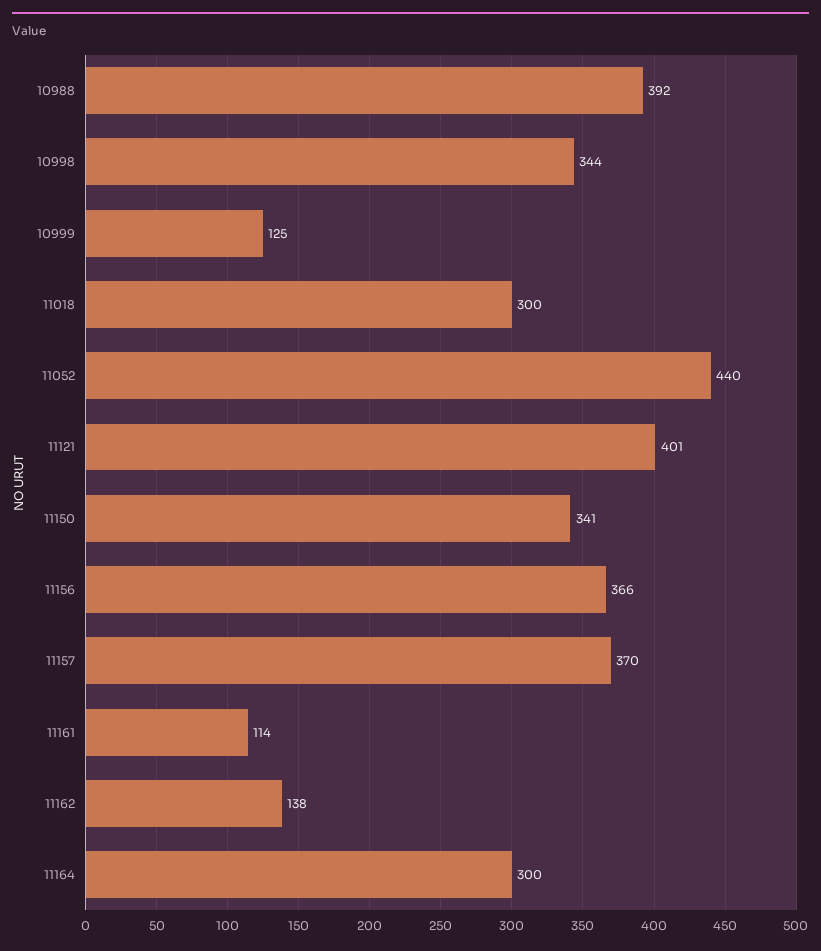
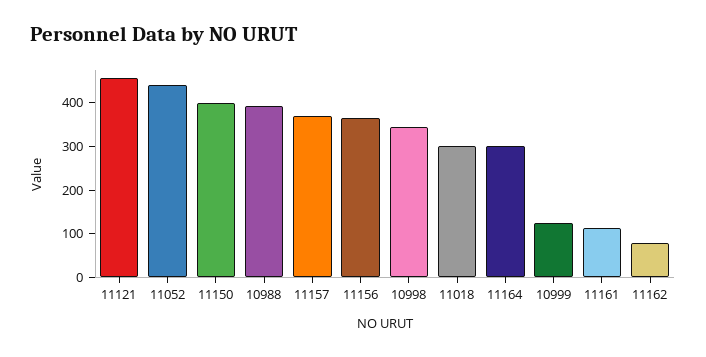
11121: 401 -> 460
11150: 341 -> 400
11162: 138 -> 80

